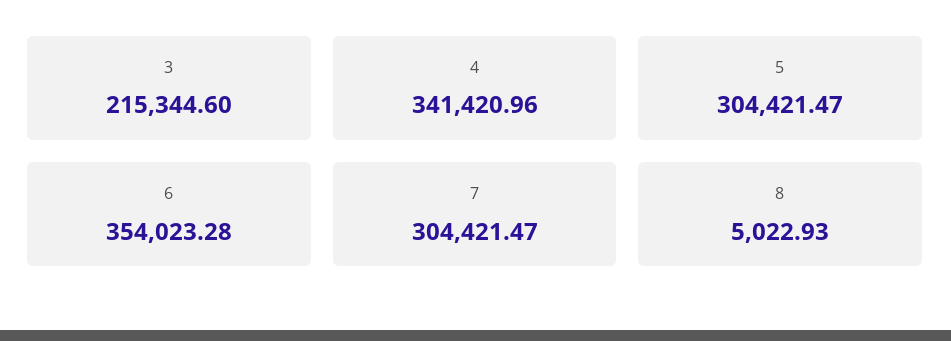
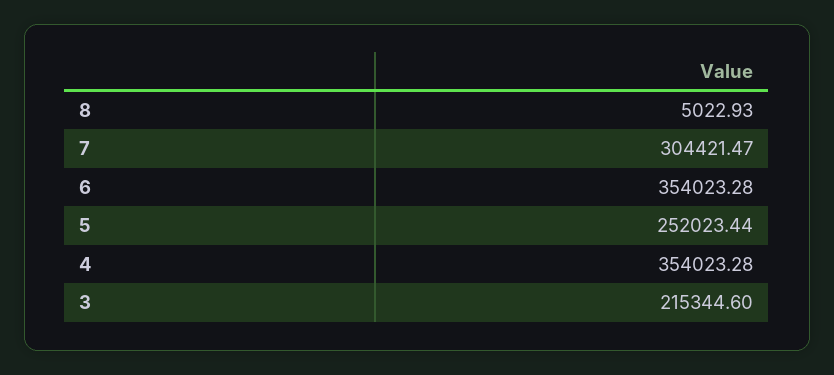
4: 341420.96 -> 354023.28
5: 304421.47 -> 252023.44

